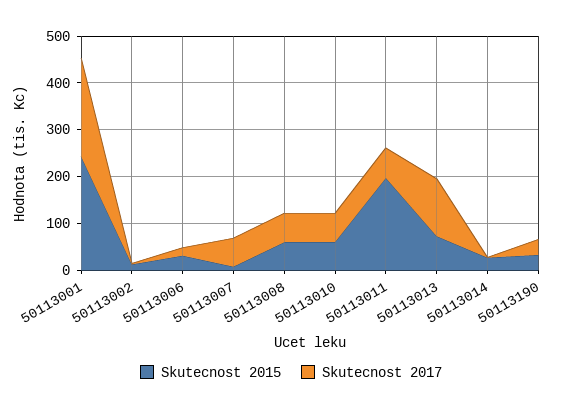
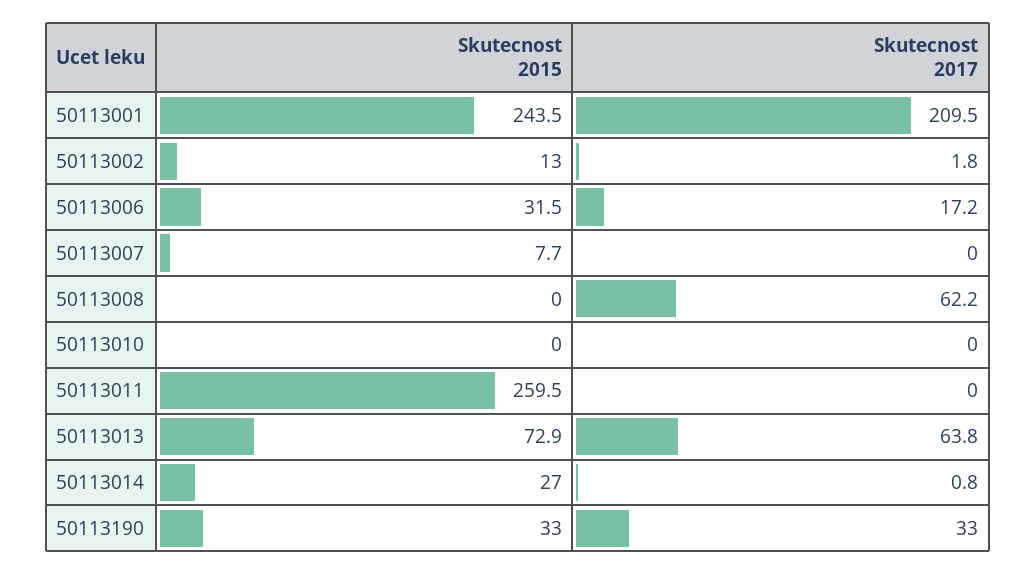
Skutecnost 2017, 50113007: 60 -> 0
Skutecnost 2015, 50113008: 60 -> 0
Skutecnost 2015, 50113010: 60 -> 0
Skutecnost 2017, 50113010: 60 -> 0
Skutecnost 2015, 50113011: 200 -> 259.5
Skutecnost 2017, 50113011: 60 -> 0
Skutecnost 2017, 50113013: 120 -> 63.8

